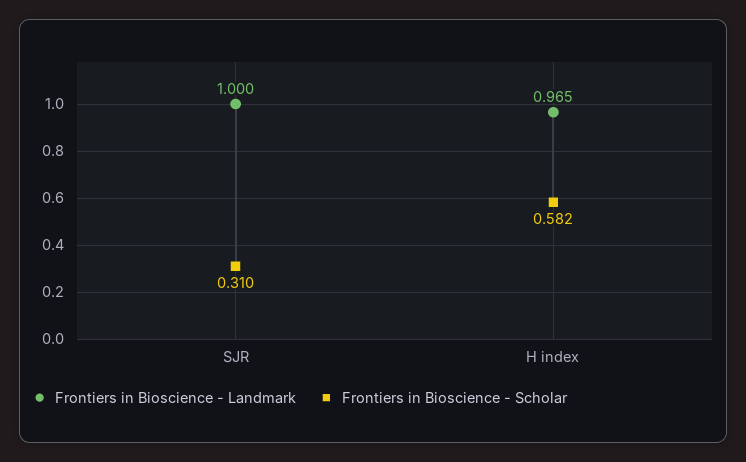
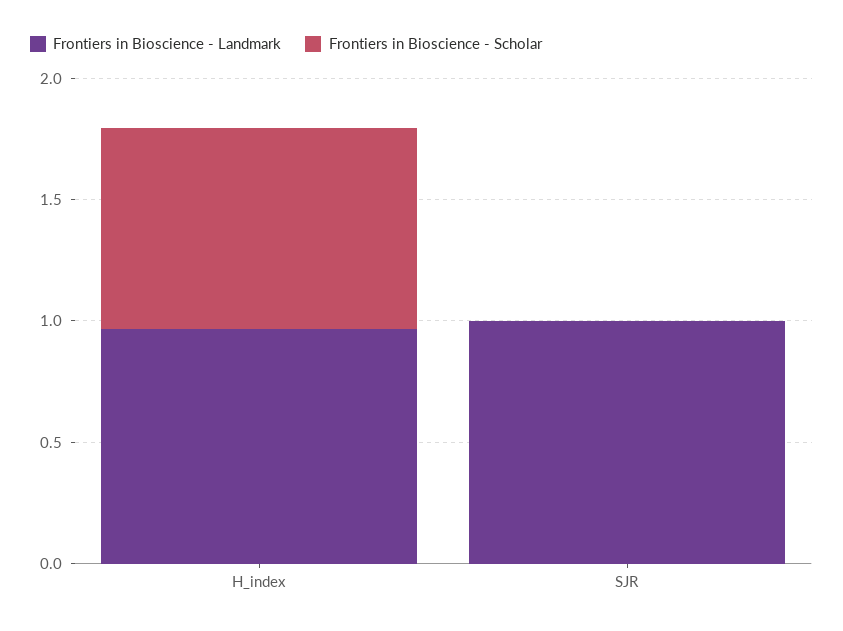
Frontiers in Bioscience - Scholar, SJR: 0.31 -> 0
Frontiers in Bioscience - Scholar, H index: 0.582 -> 0.8

